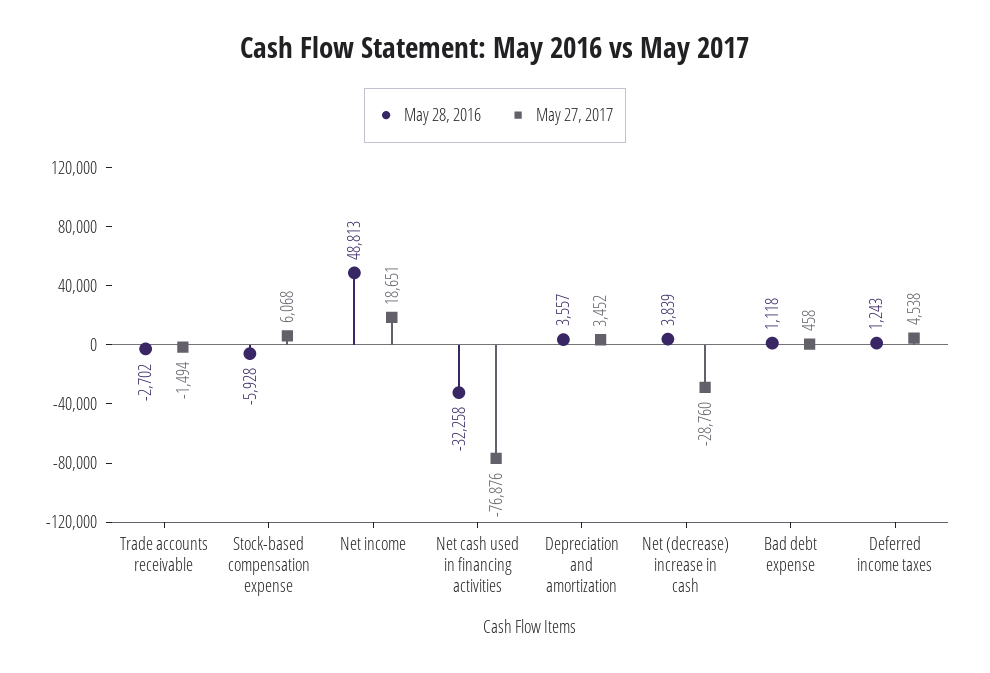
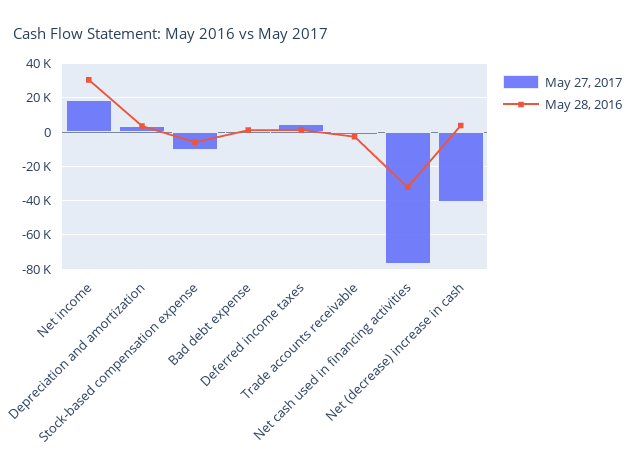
May 27, 2017, Stock-based compensation expense: 6068 -> -10000
May 28, 2016, Net income: 48813 -> 30000
May 27, 2017, Net (decrease) increase in cash: -28760 -> -40000

